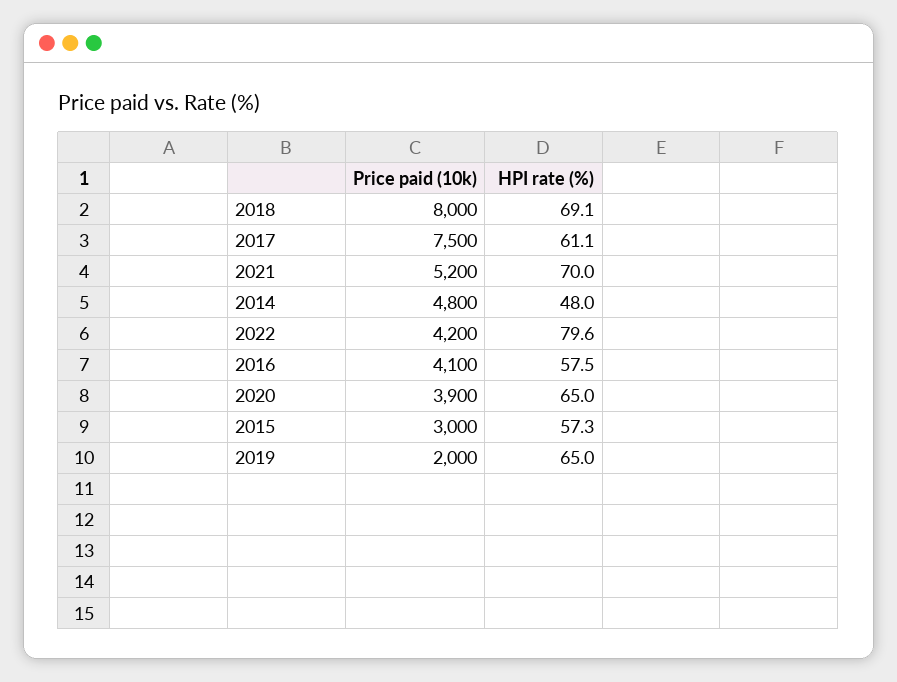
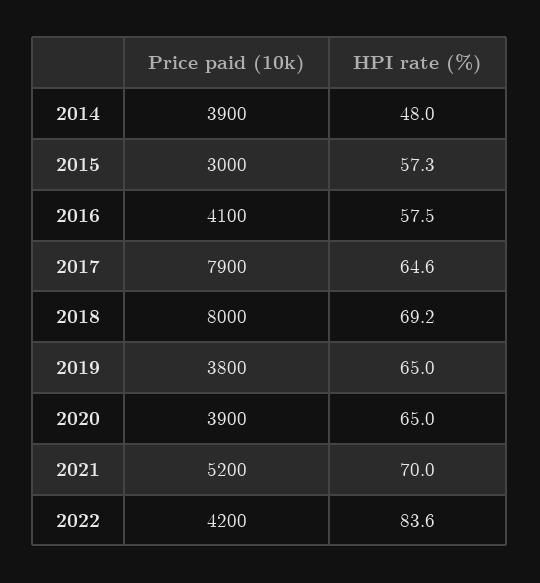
HPI rate (%), 2018: 69.1 -> 69.2
Price paid (10k), 2017: 7500 -> 7900
HPI rate (%), 2017: 61.1 -> 64.6
Price paid (10k), 2014: 4800 -> 3900
HPI rate (%), 2022: 79.6 -> 83.6
Price paid (10k), 2019: 2000 -> 3800

